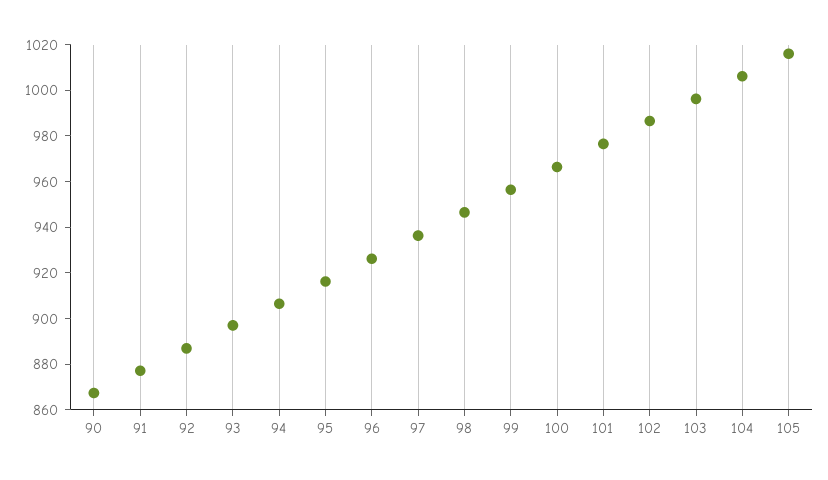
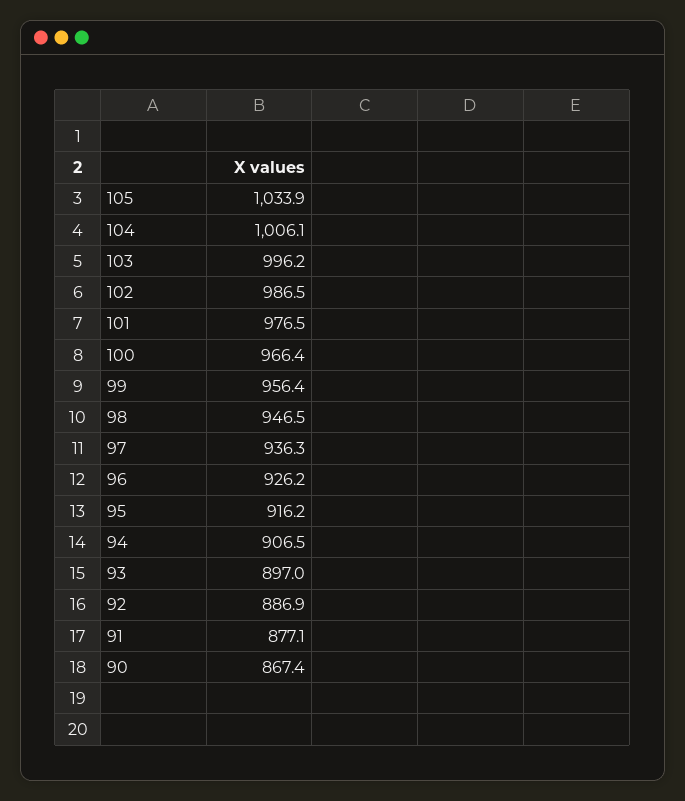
105: 1015 -> 1033.9

